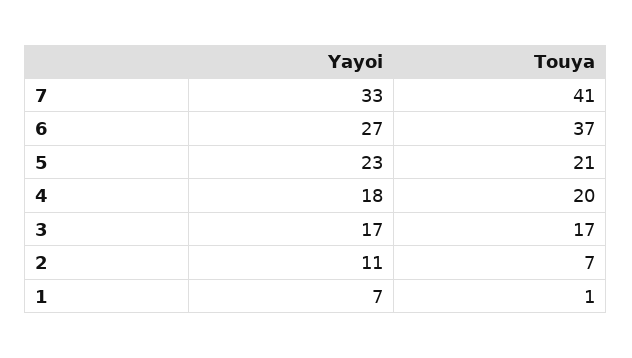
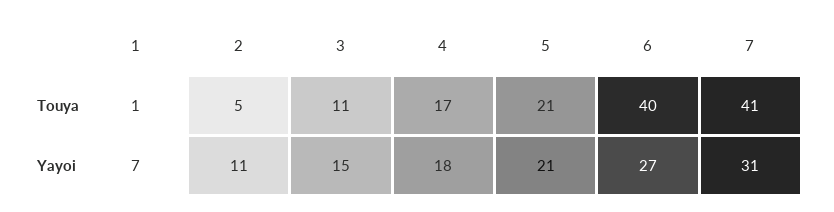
Yayoi, 7: 33 -> 31
Touya, 6: 37 -> 40
Yayoi, 5: 23 -> 21
Touya, 4: 20 -> 17
Yayoi, 3: 17 -> 15
Touya, 3: 17 -> 11
Touya, 2: 7 -> 5

